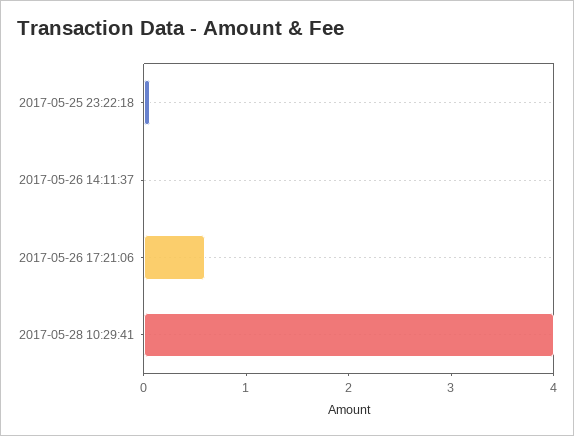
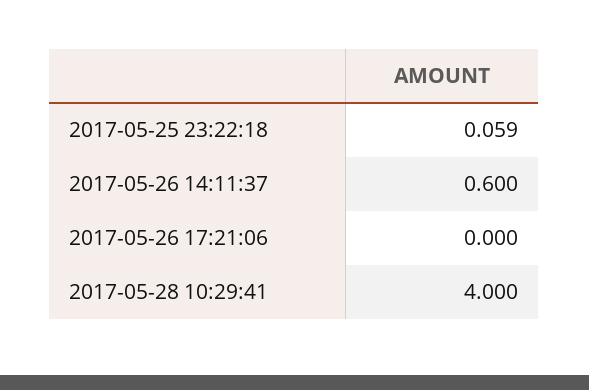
2017-05-26 14:11:37: 0 -> 0.6
2017-05-26 17:21:06: 0.6 -> 0

